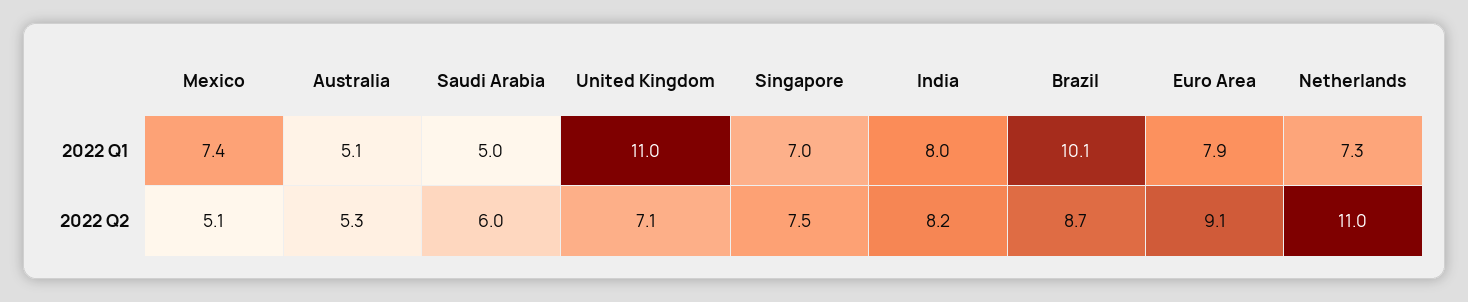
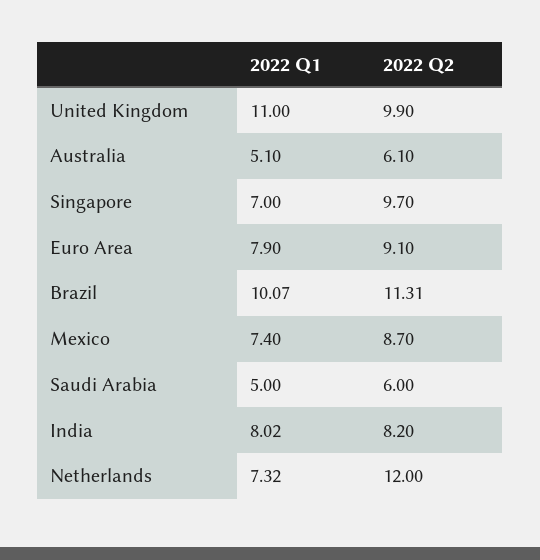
Mexico, 2022 Q2: 5.1 -> 8.7
Australia, 2022 Q2: 5.3 -> 6.1
United Kingdom, 2022 Q2: 7.1 -> 9.9
Singapore, 2022 Q2: 7.5 -> 9.7
Brazil, 2022 Q2: 8.7 -> 11.31
Netherlands, 2022 Q2: 11 -> 12

